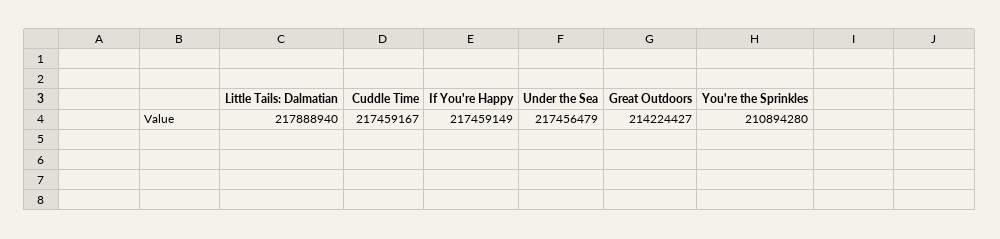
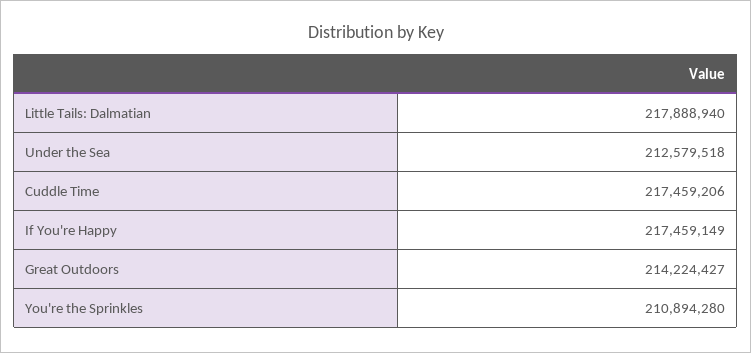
Cuddle Time: 217459167 -> 217459206
Under the Sea: 217456479 -> 212579518

